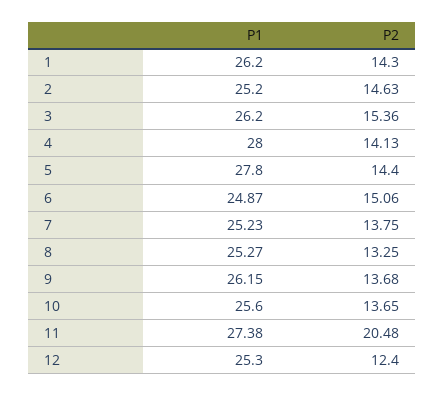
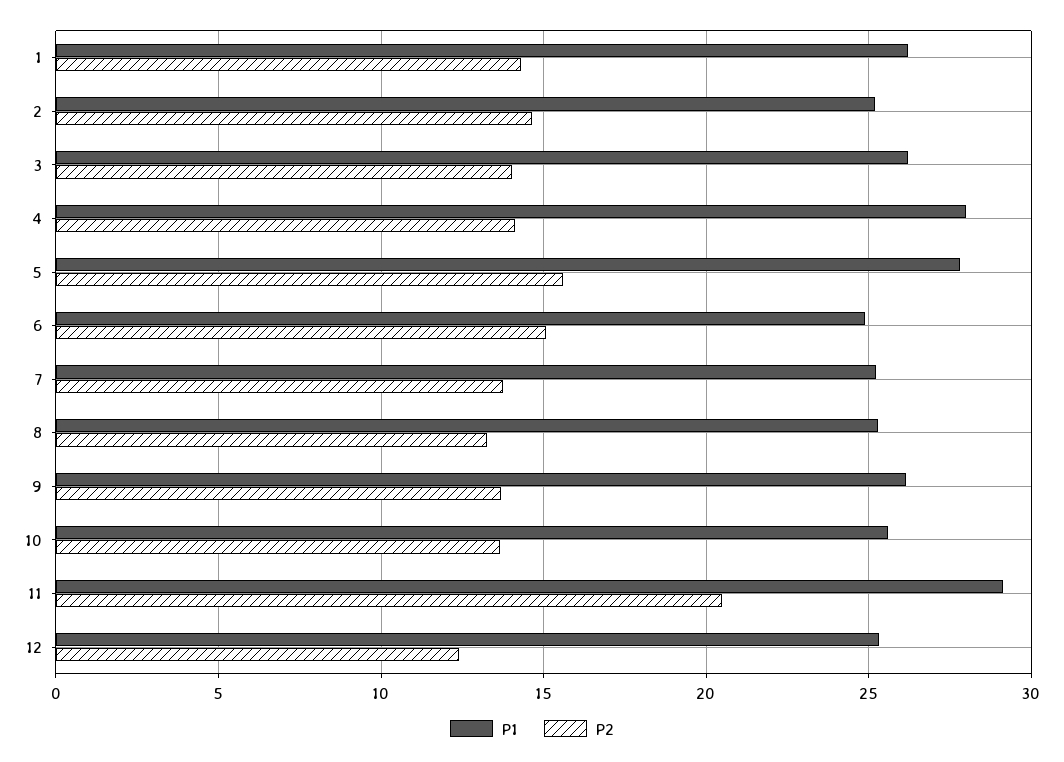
P2, 3: 15.36 -> 14
P2, 5: 14.4 -> 15.5
P1, 11: 27.38 -> 29

